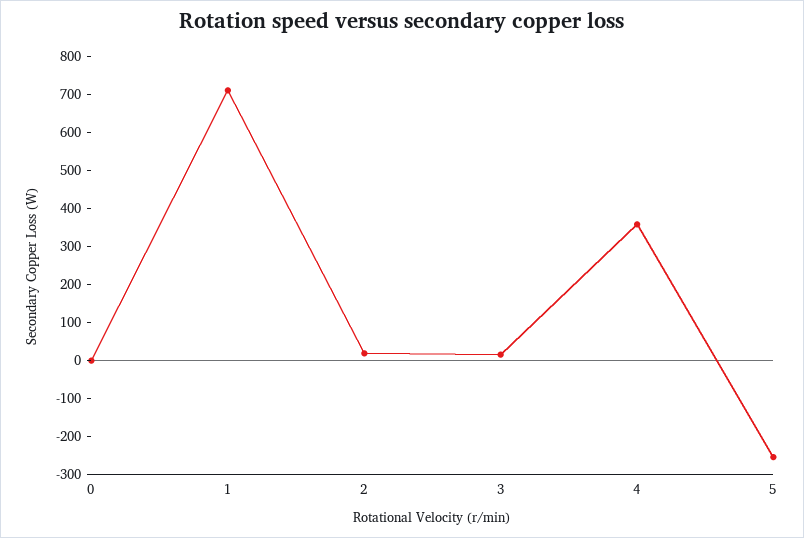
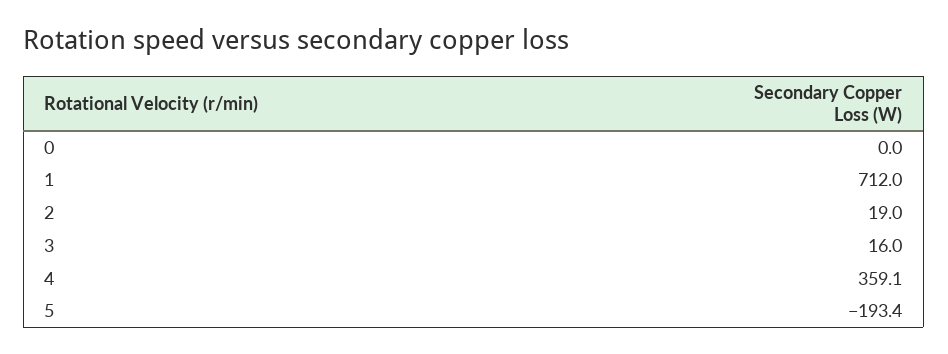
5: -250 -> -193.4

